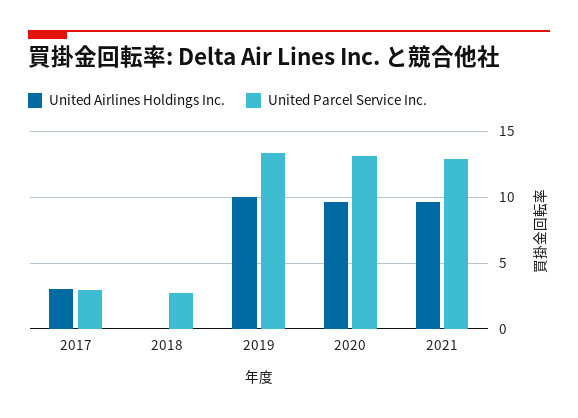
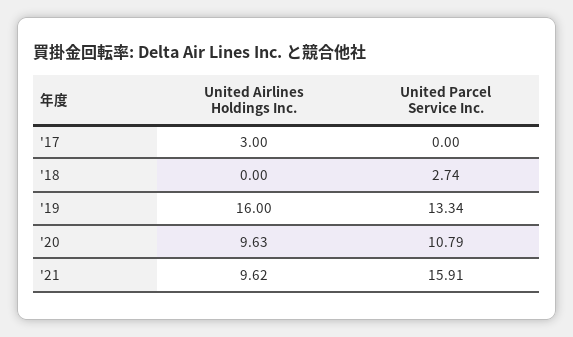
United Parcel Service Inc., 2017: 3 -> 0
United Airlines Holdings Inc., 2019: 10 -> 16
United Parcel Service Inc., 2020: 13 -> 10.79
United Parcel Service Inc., 2021: 13 -> 15.91

